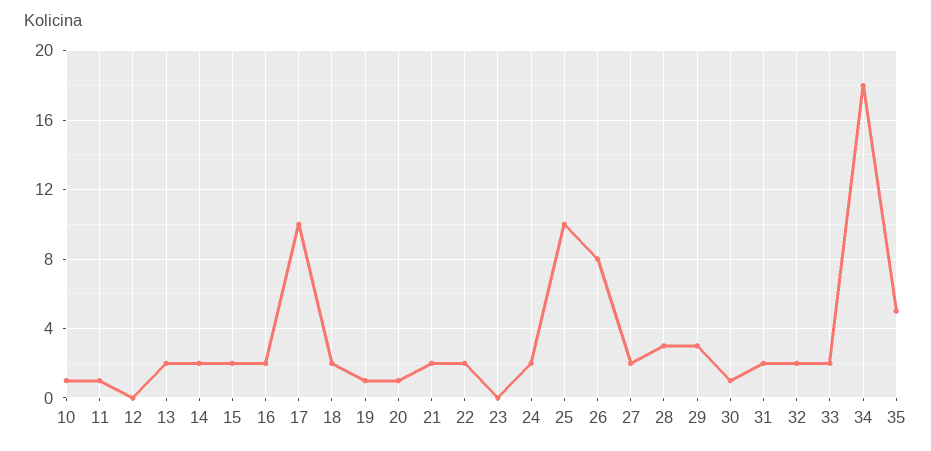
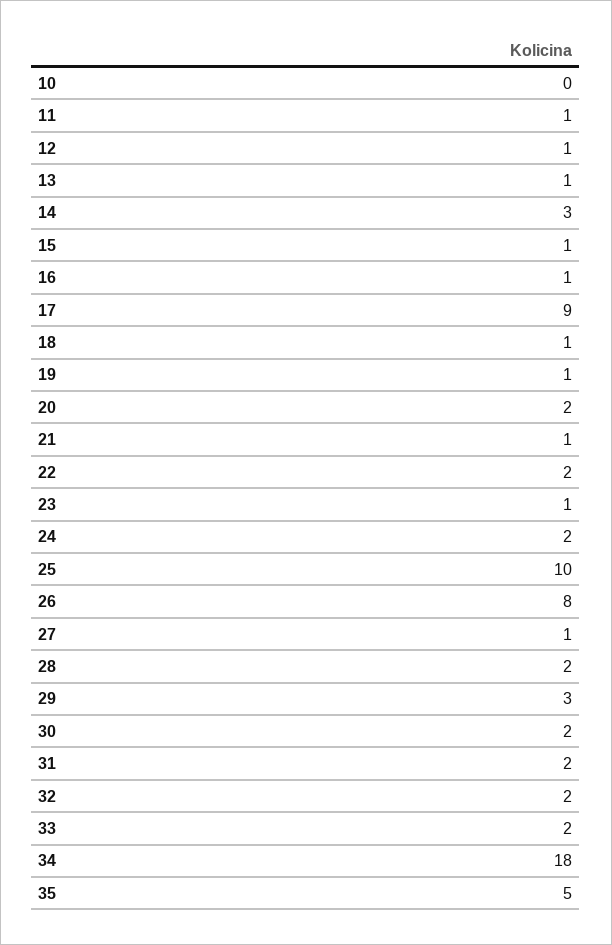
10: 1 -> 0
12: 0 -> 1
13: 2 -> 1
14: 2 -> 3
15: 2 -> 1
16: 2 -> 1
17: 10 -> 9
18: 2 -> 1
20: 1 -> 2
21: 2 -> 1
23: 0 -> 1
27: 2 -> 1
28: 3 -> 2
30: 1 -> 2

